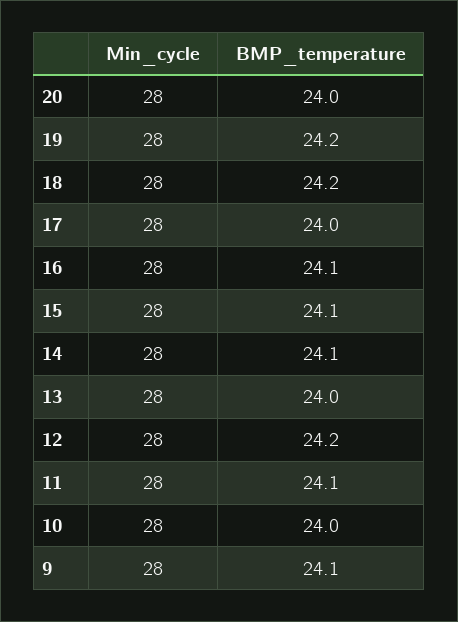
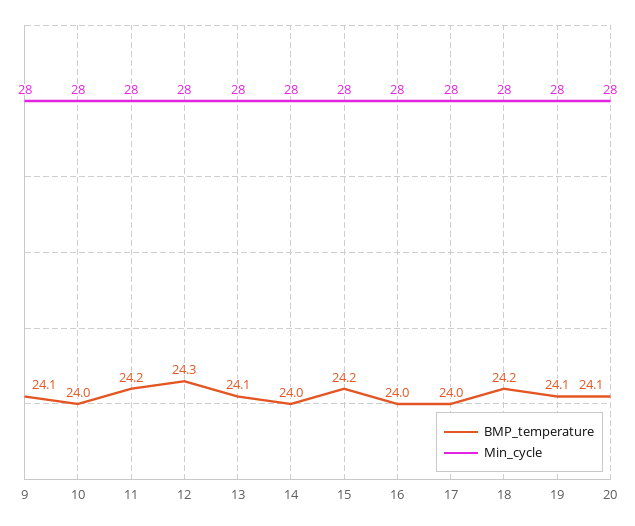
BMP_temperature, 20: 24 -> 24.1
BMP_temperature, 19: 24.2 -> 24.1
BMP_temperature, 16: 24.1 -> 24
BMP_temperature, 15: 24.1 -> 24.2
BMP_temperature, 14: 24.1 -> 24
BMP_temperature, 13: 24 -> 24.1
BMP_temperature, 12: 24.2 -> 24.3
BMP_temperature, 11: 24.1 -> 24.2

